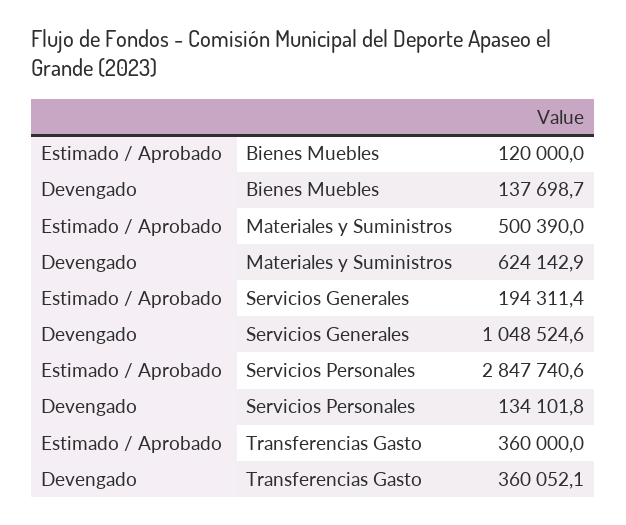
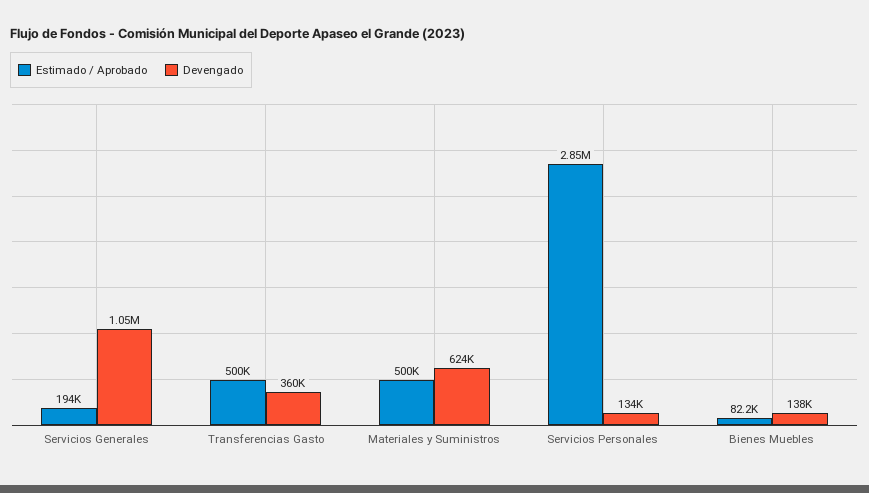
Estimado / Aprobado, Bienes Muebles: 120000 -> 82200
Estimado / Aprobado, Transferencias Gasto: 360000 -> 500000

